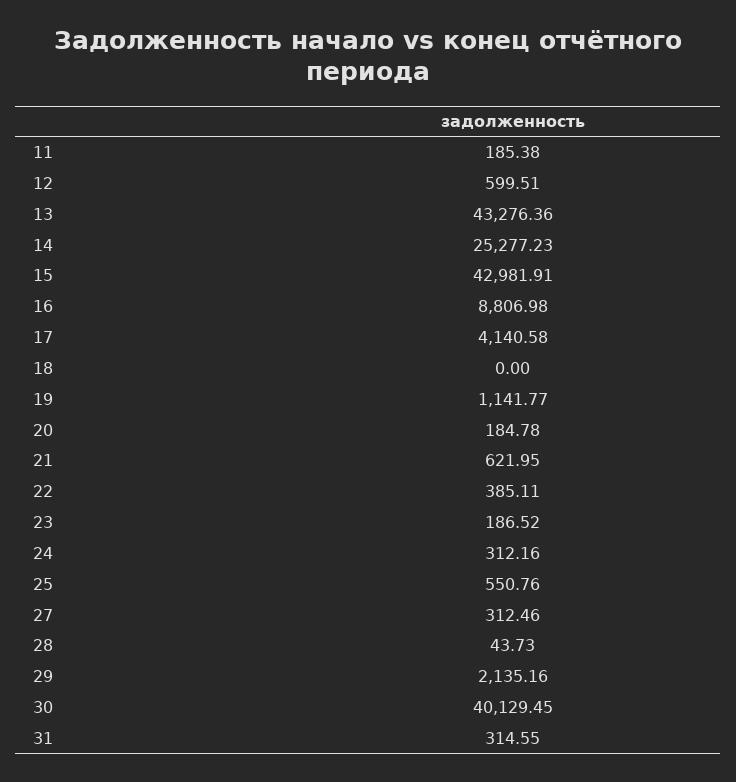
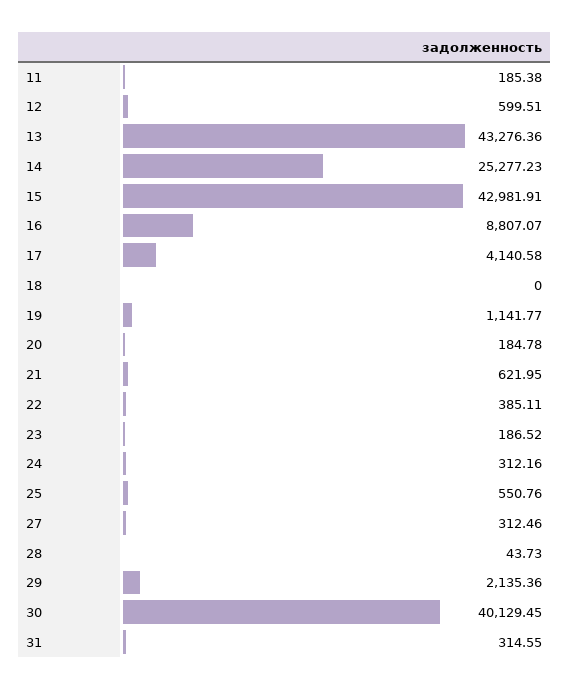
16: 8806.98 -> 8807.07
29: 2135.16 -> 2135.36

